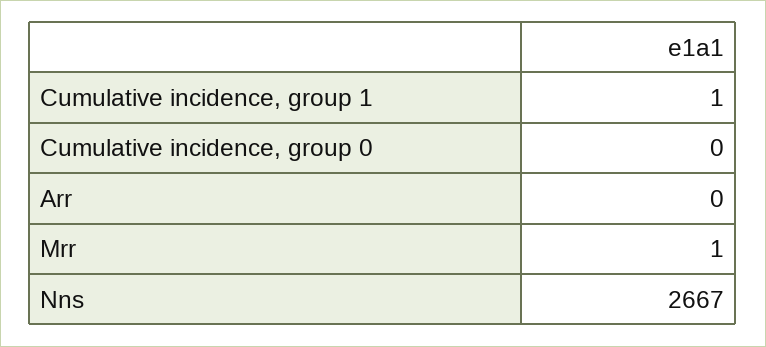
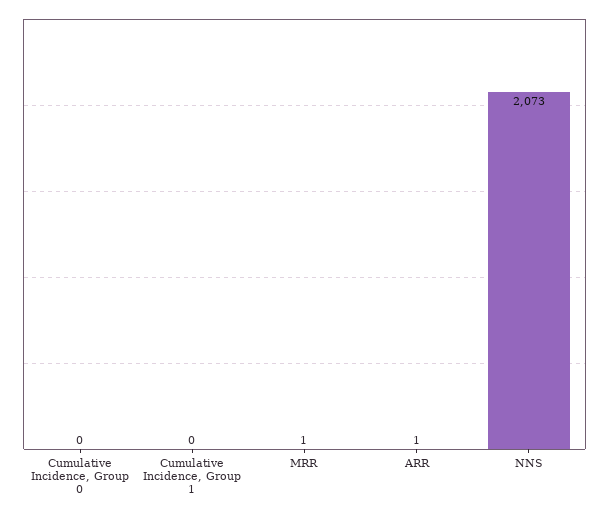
Cumulative incidence, group 1: 1 -> 0
Arr: 0 -> 1
Nns: 2667 -> 2073

